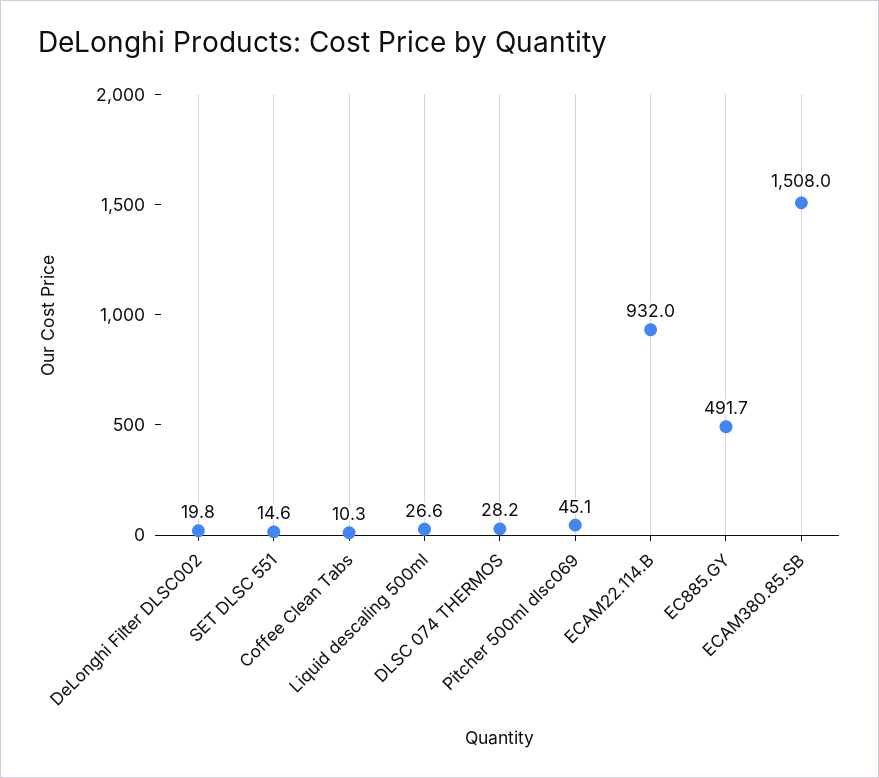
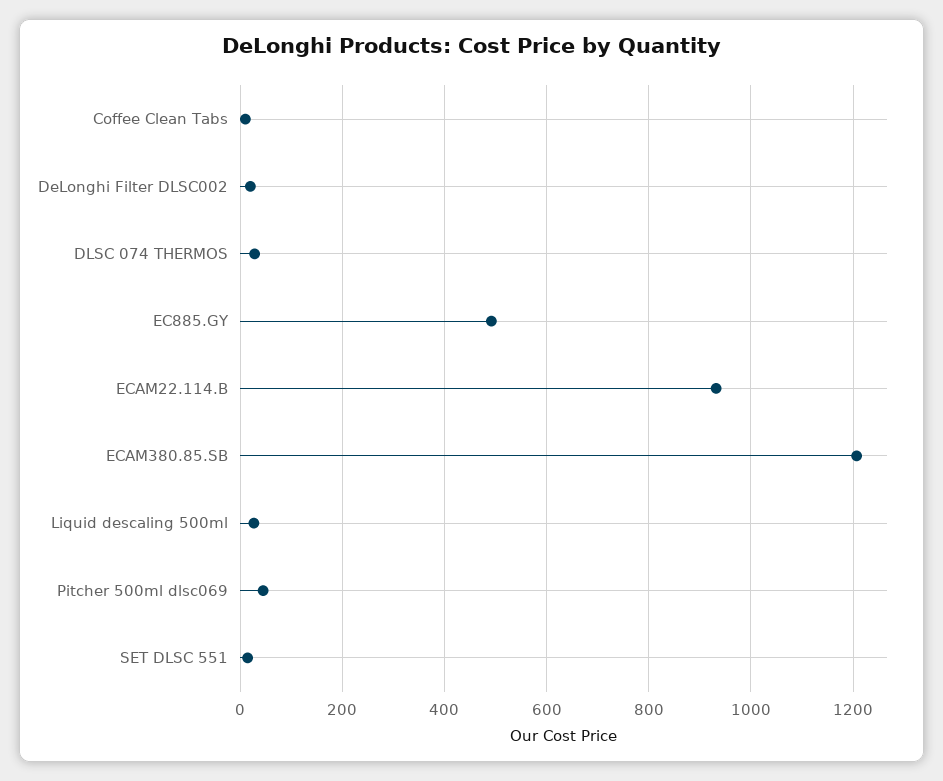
ECAM380.85.SB: 1508 -> 1200

